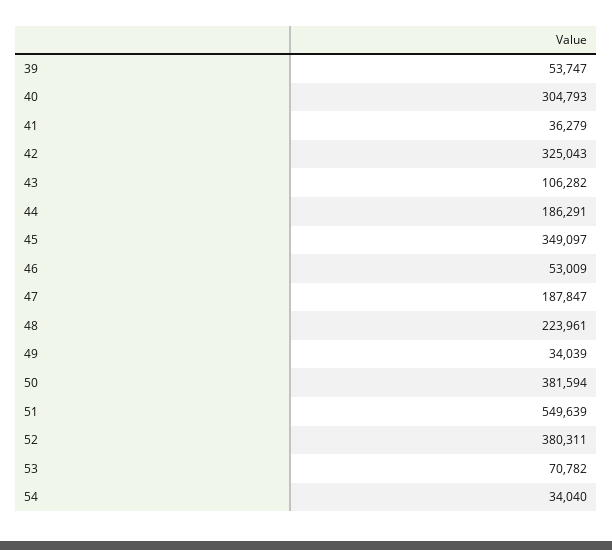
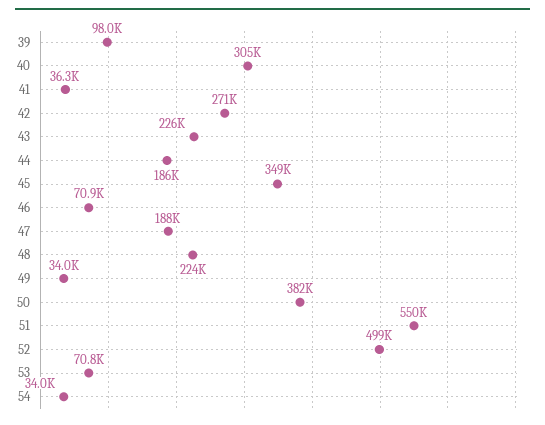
39: 53747 -> 98000
42: 325043 -> 271000
43: 106282 -> 226000
46: 53009 -> 70900
52: 380311 -> 499000

